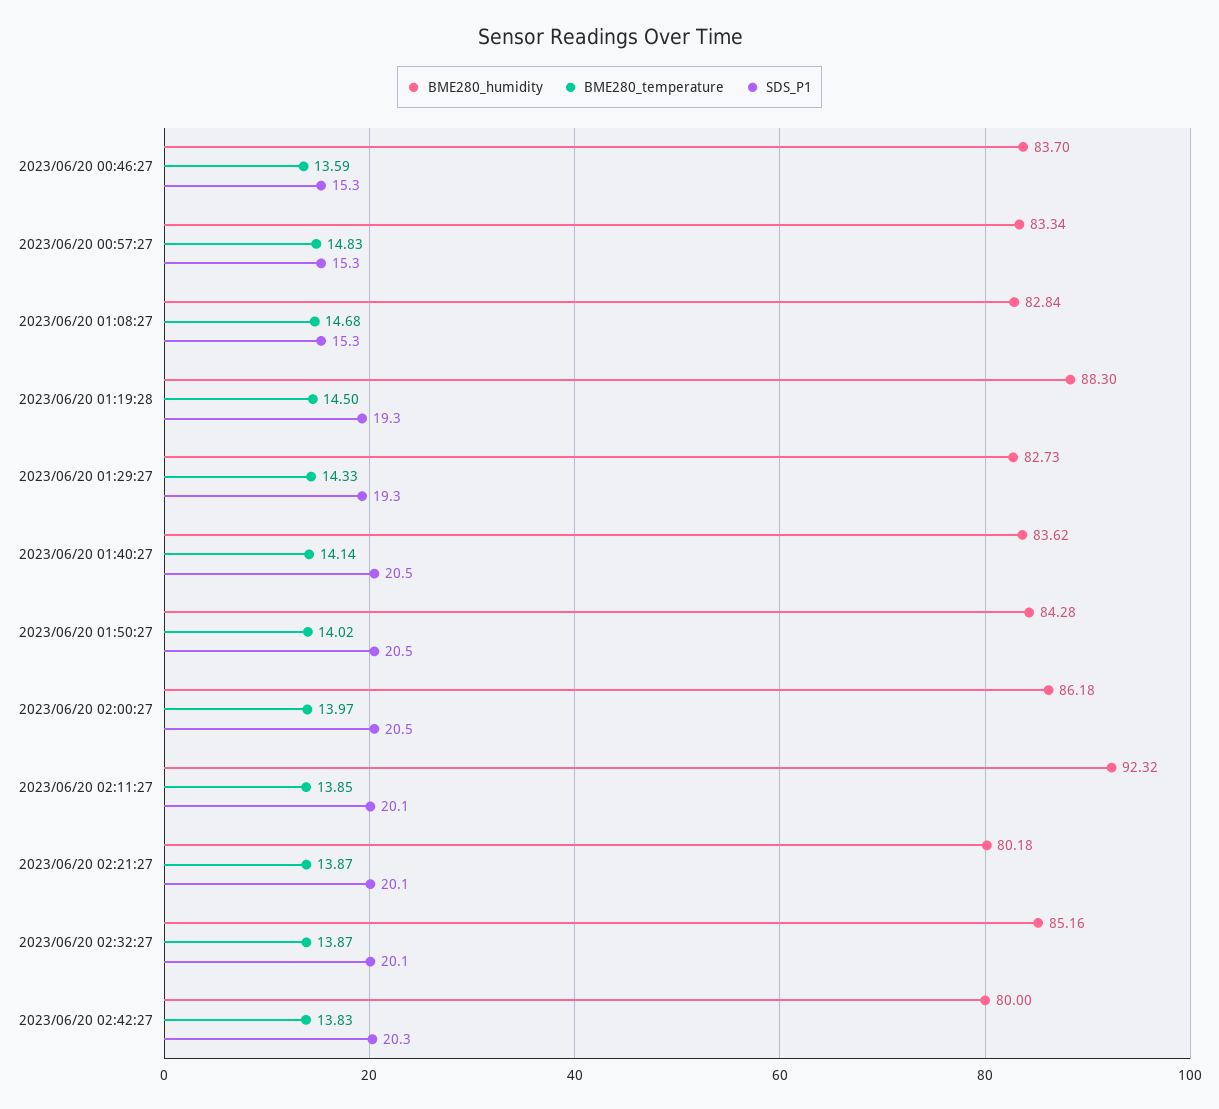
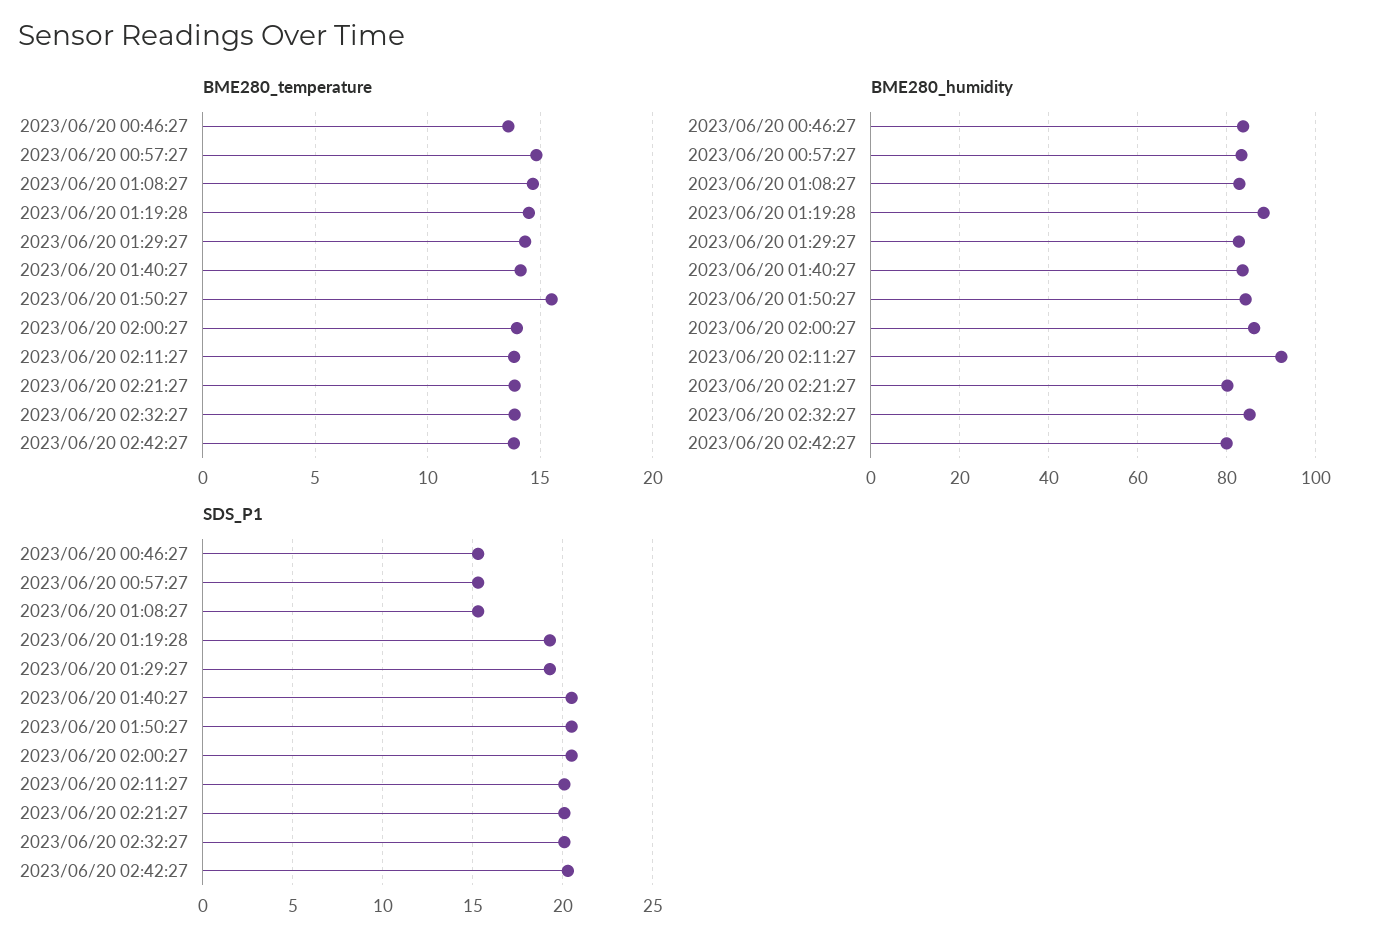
BME280_temperature, 2023/06/20 01:50:27: 14.02 -> 15.5

